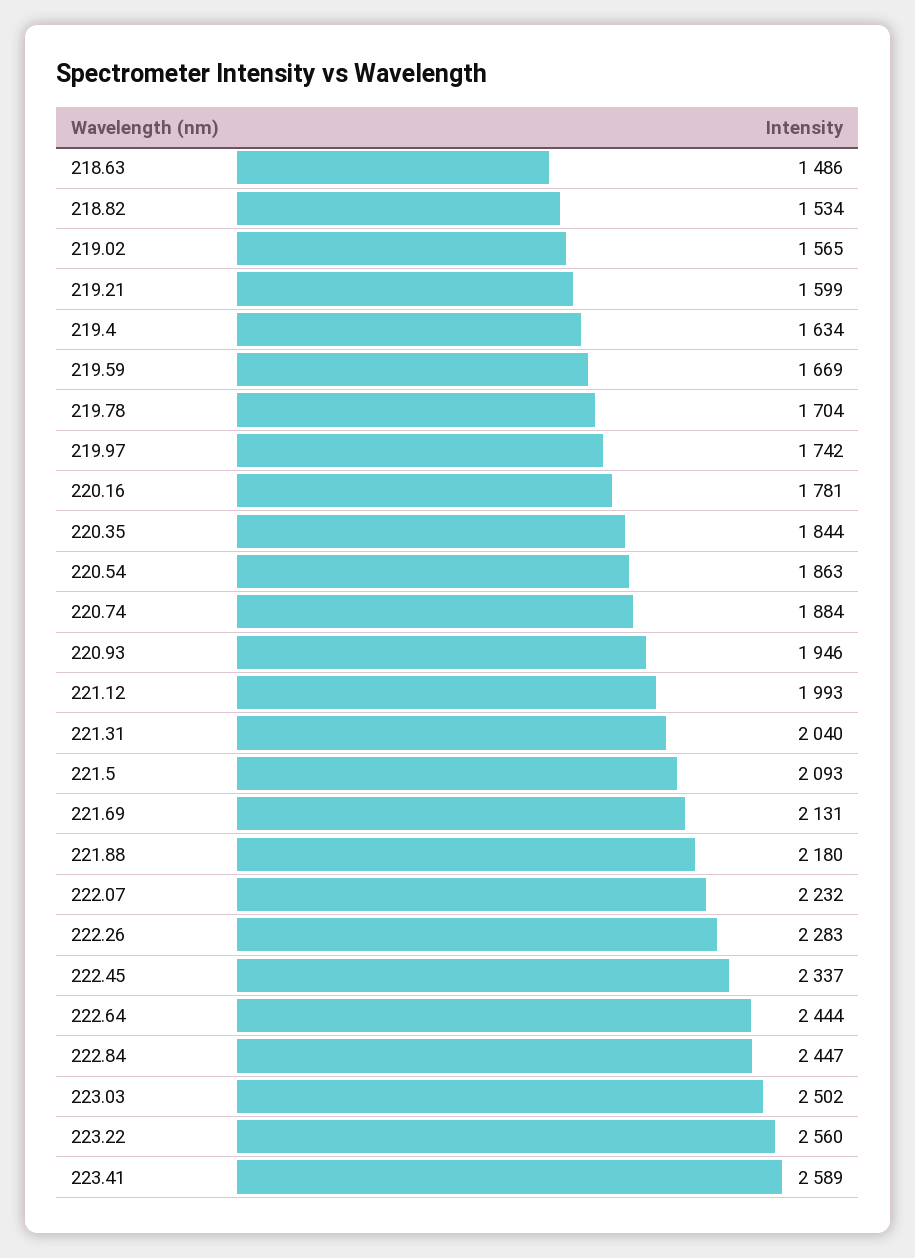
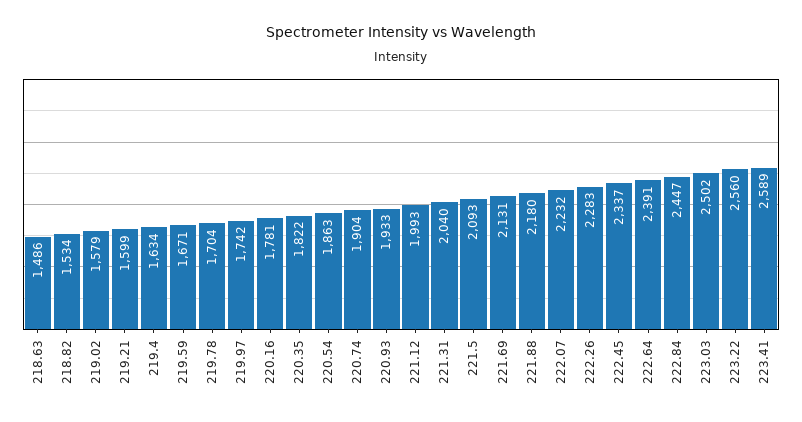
219.02: 1565 -> 1579
219.59: 1669 -> 1671
220.35: 1844 -> 1822
220.74: 1884 -> 1904
220.93: 1946 -> 1933
222.64: 2444 -> 2391

